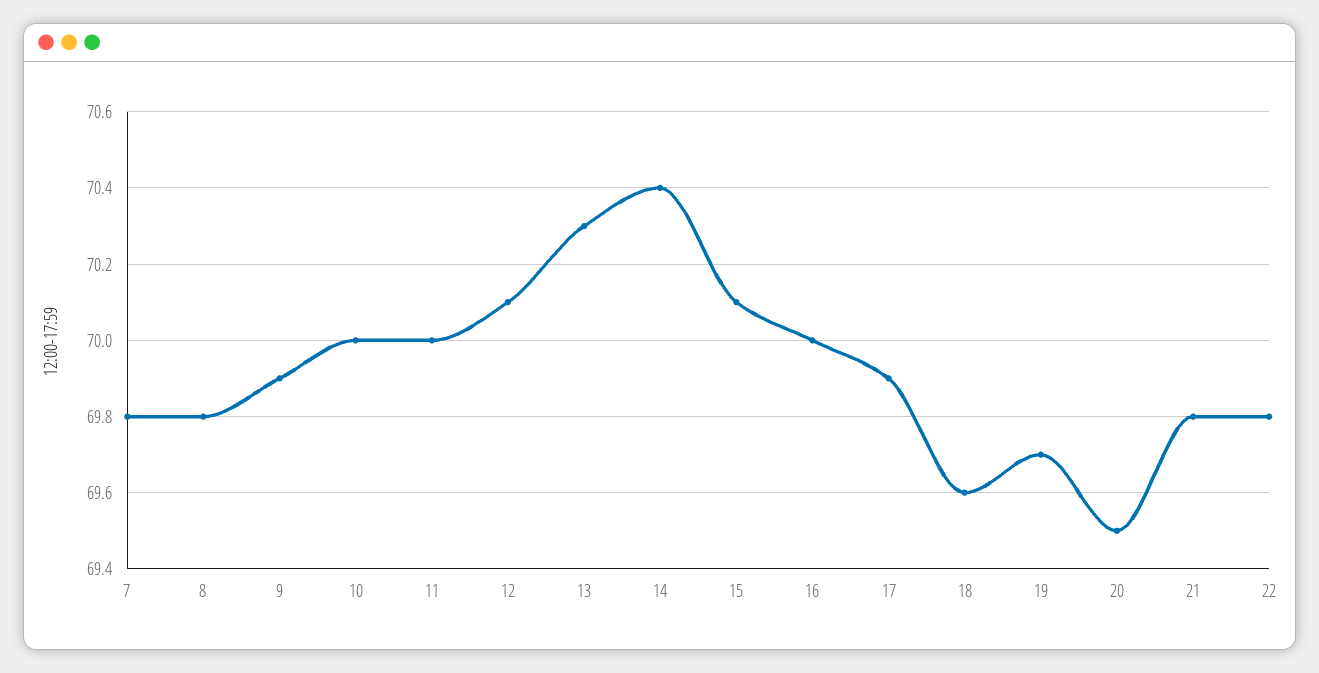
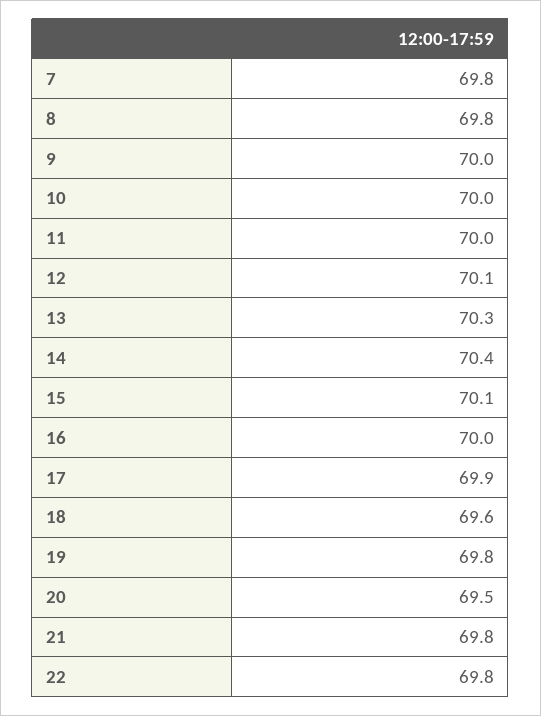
9: 69.9 -> 70
19: 69.7 -> 69.8

